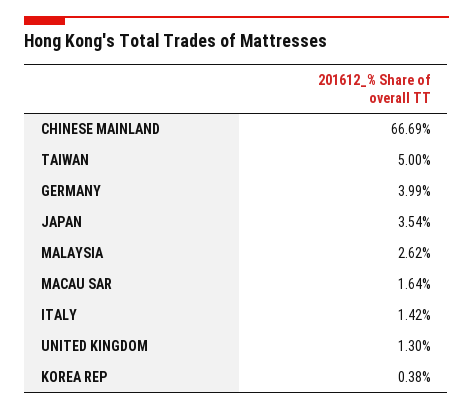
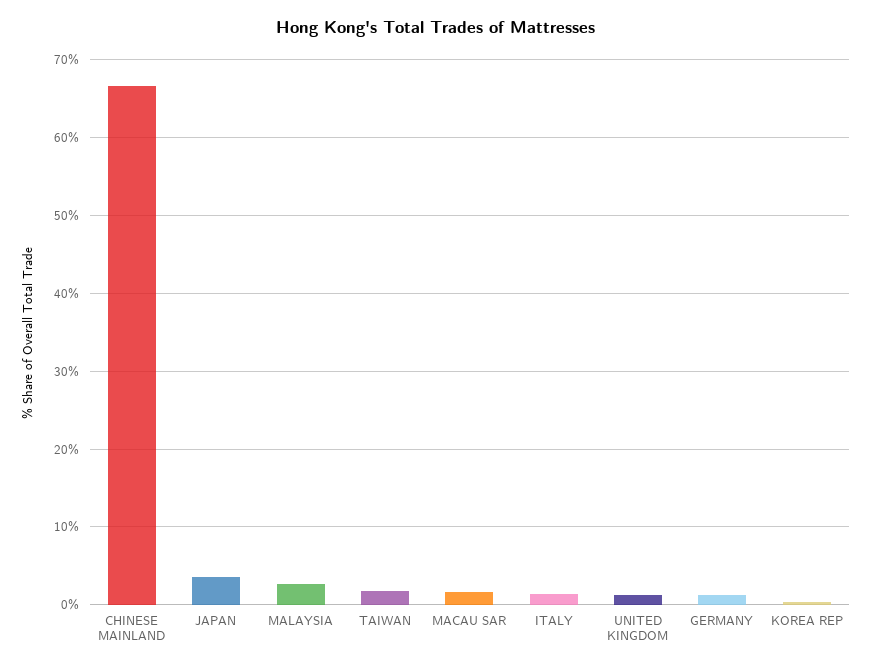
TAIWAN: 5 -> 2
GERMANY: 3.99 -> 1

